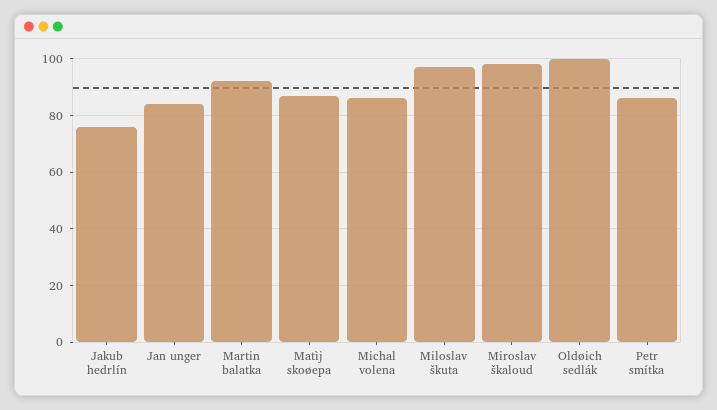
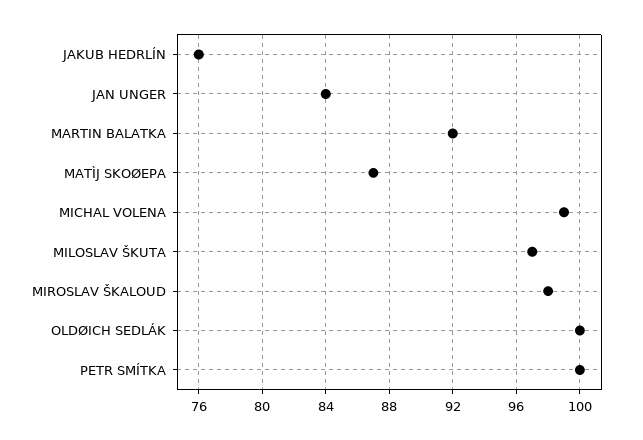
Michal volena: 85 -> 99
Petr smítka: 85 -> 100

